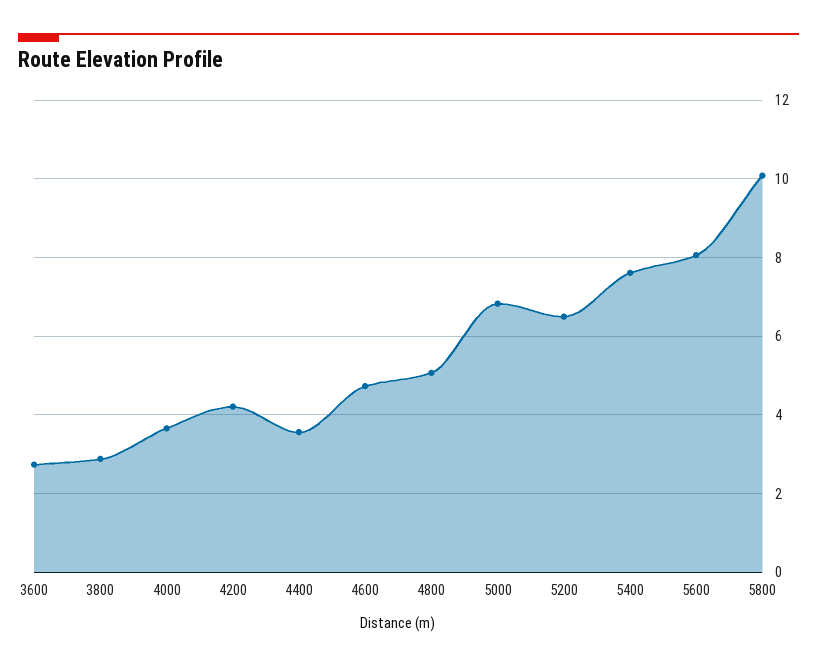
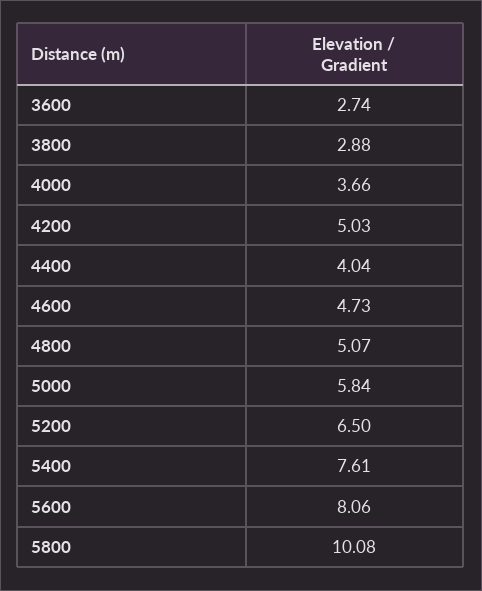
4200: 4.2 -> 5.03
4400: 3.6 -> 4.04
5000: 6.8 -> 5.84

